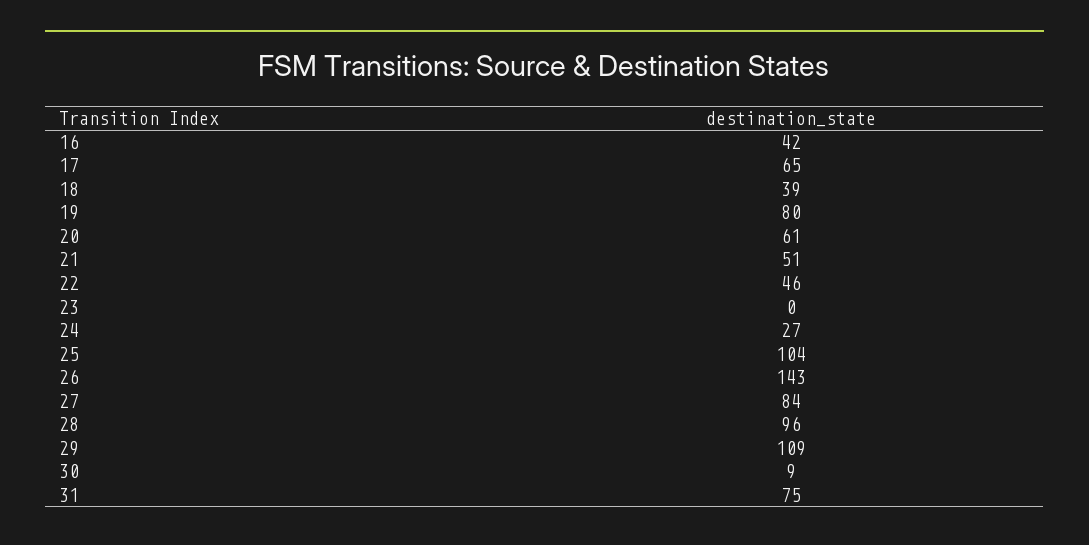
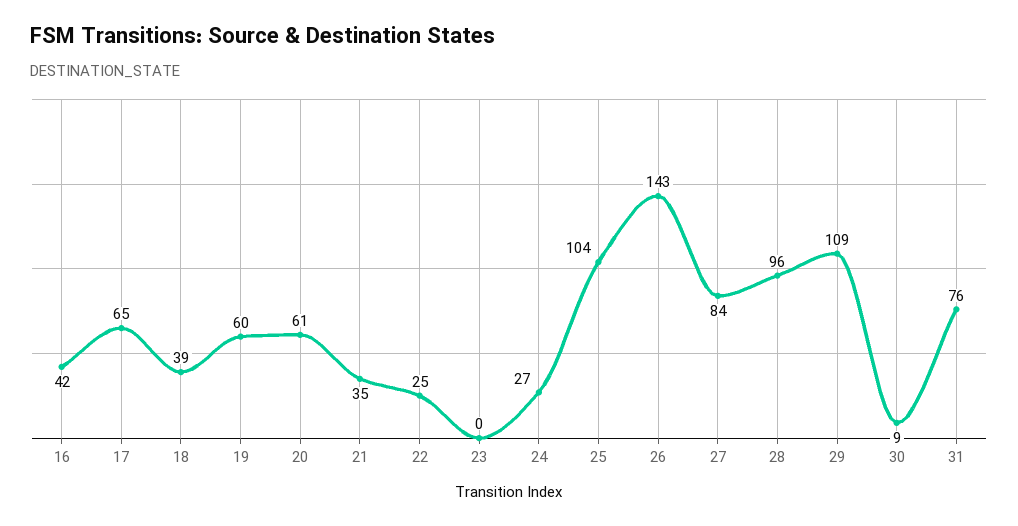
19: 80 -> 60
21: 51 -> 35
22: 46 -> 25
31: 75 -> 76

